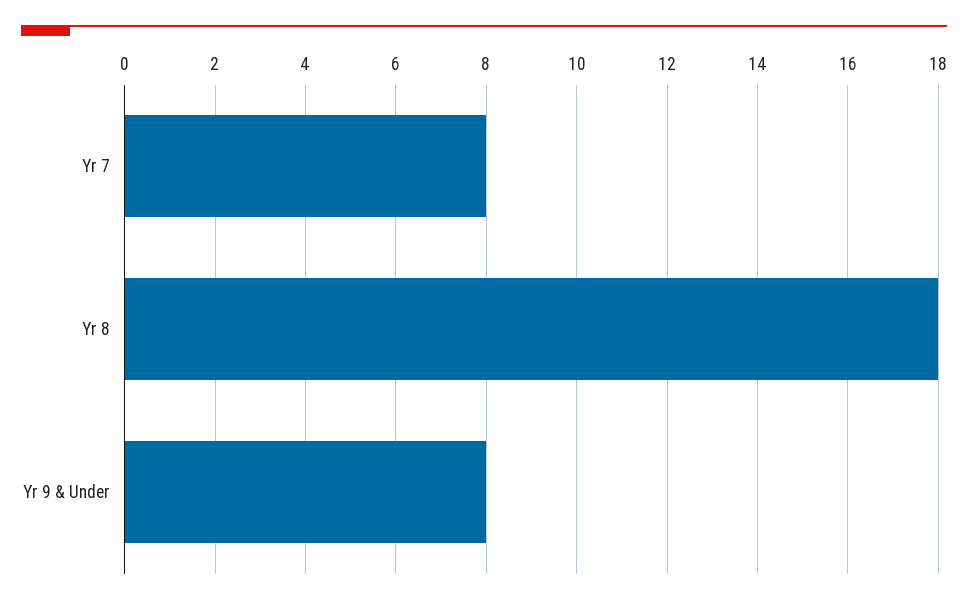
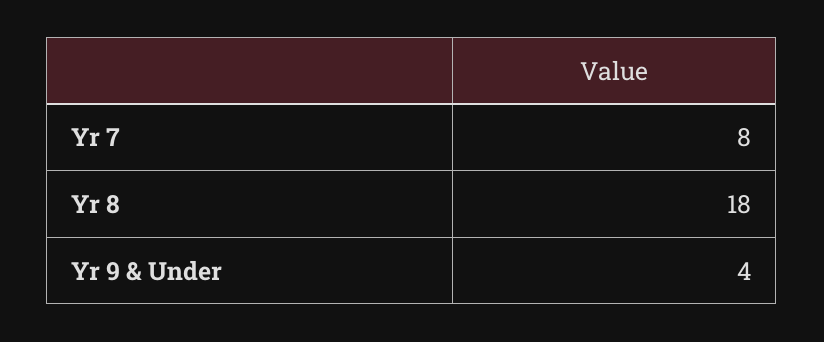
Yr 9 & Under: 8 -> 4

